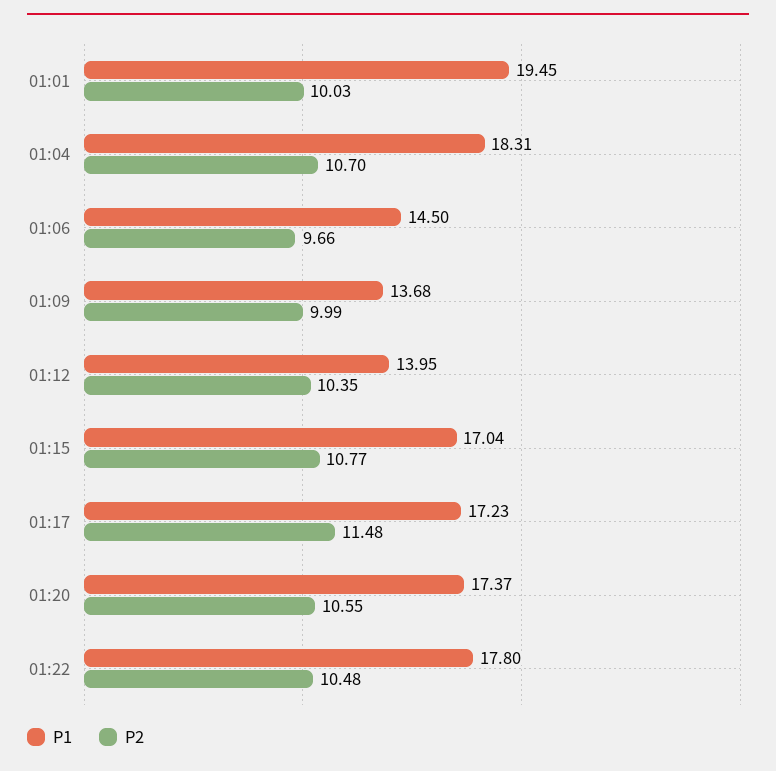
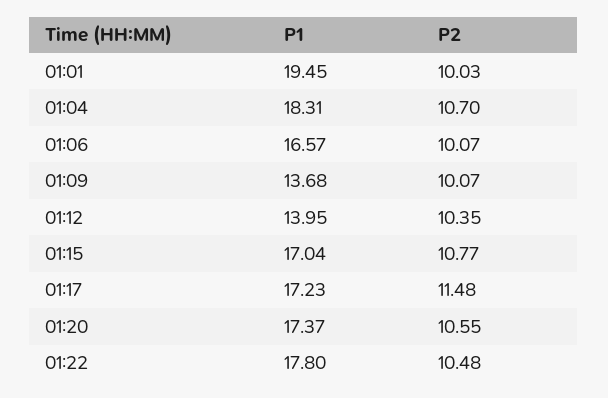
P1, 01:06: 14.5 -> 16.57
P2, 01:06: 9.66 -> 10.07
P2, 01:09: 9.99 -> 10.07

